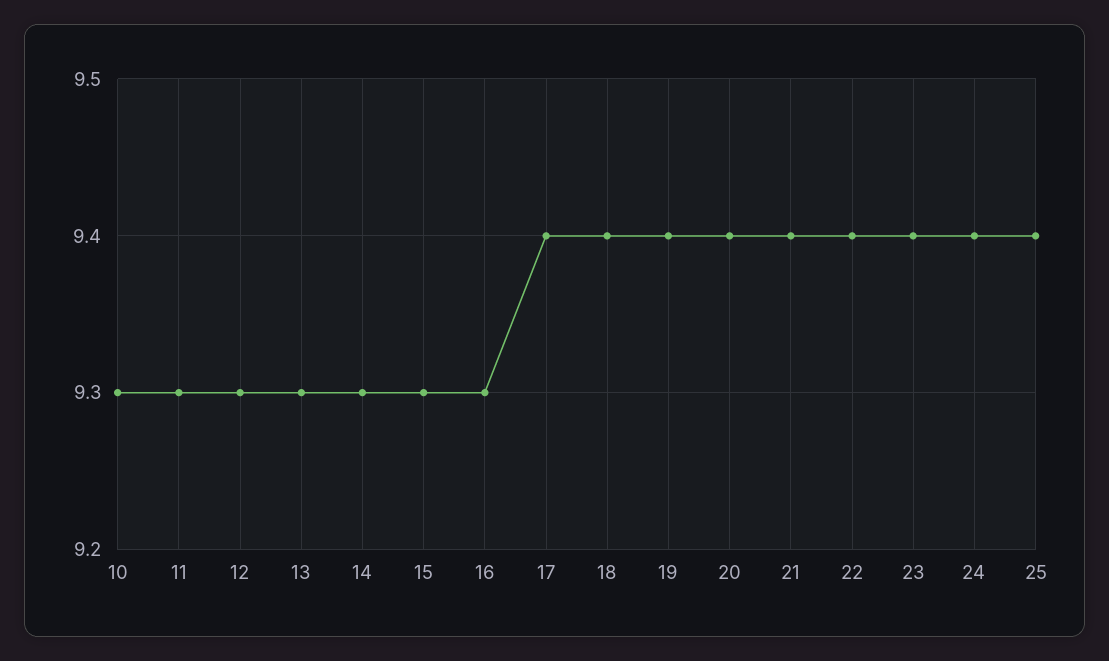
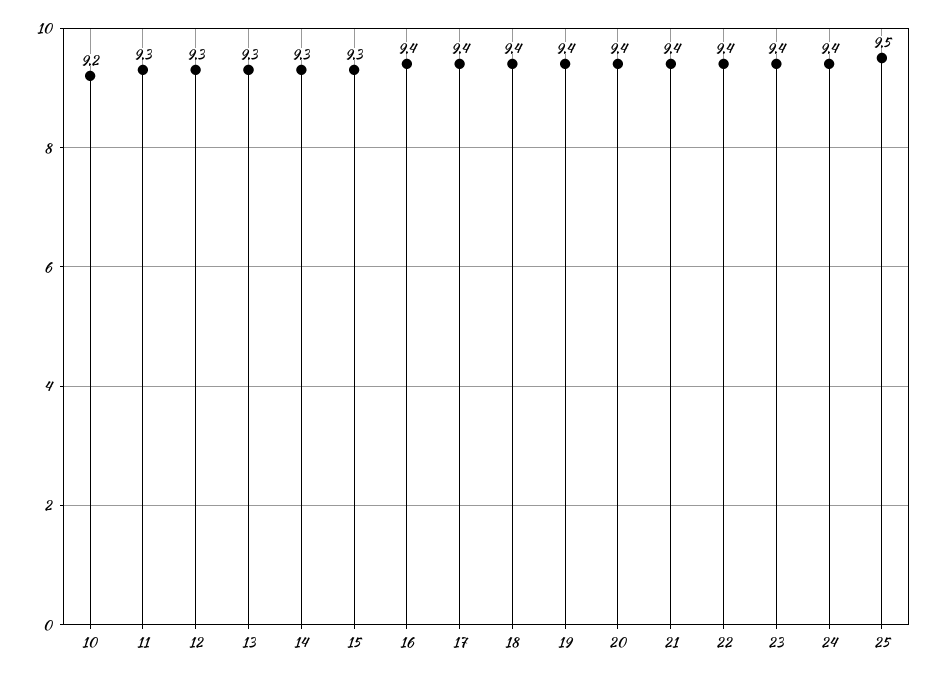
10: 9.3 -> 9.2
16: 9.3 -> 9.4
25: 9.4 -> 9.5

